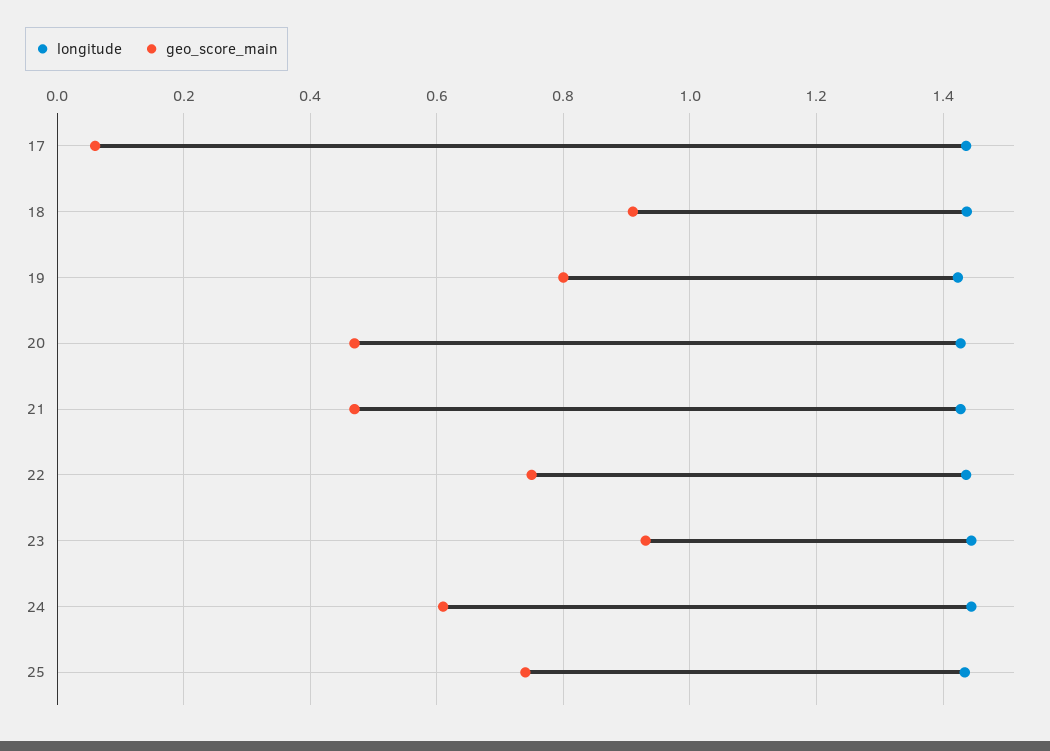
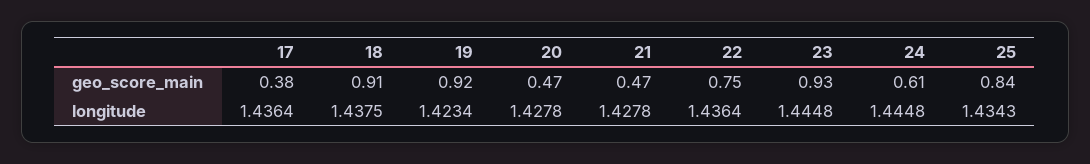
geo_score_main, 17: 0.06 -> 0.38
geo_score_main, 19: 0.8 -> 0.92
geo_score_main, 25: 0.74 -> 0.84

